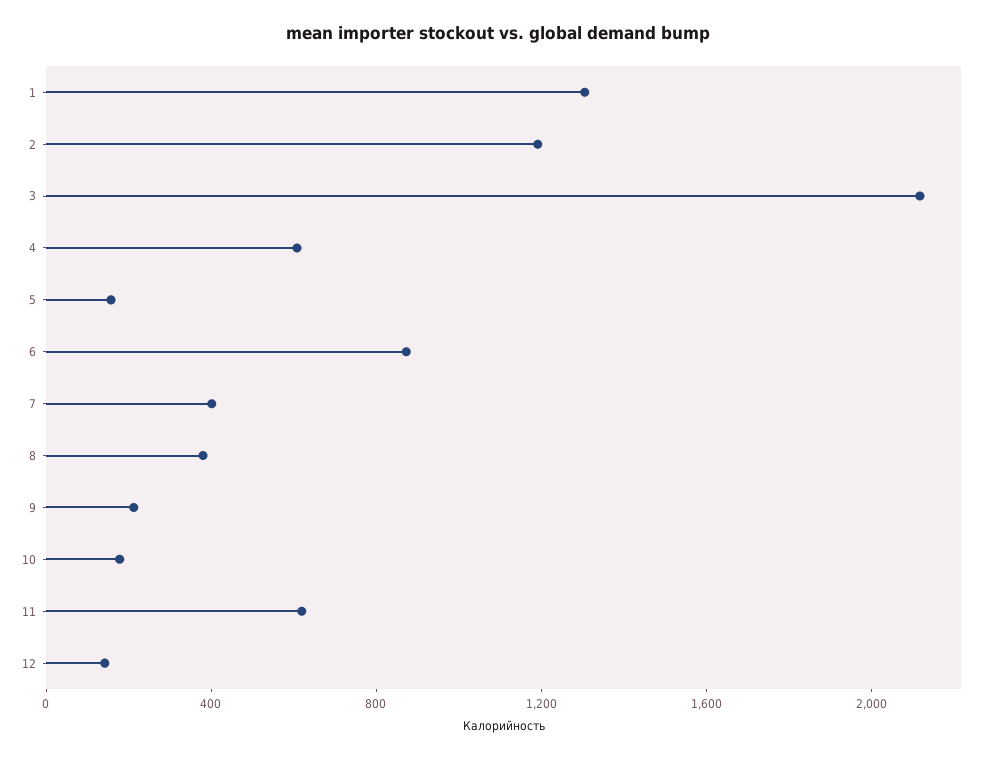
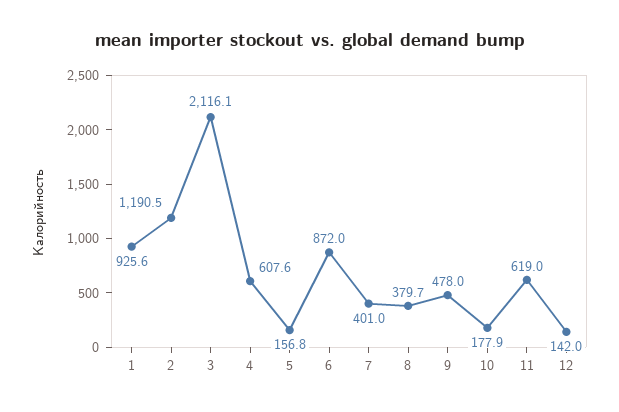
1: 1300 -> 925.6
9: 200 -> 478

